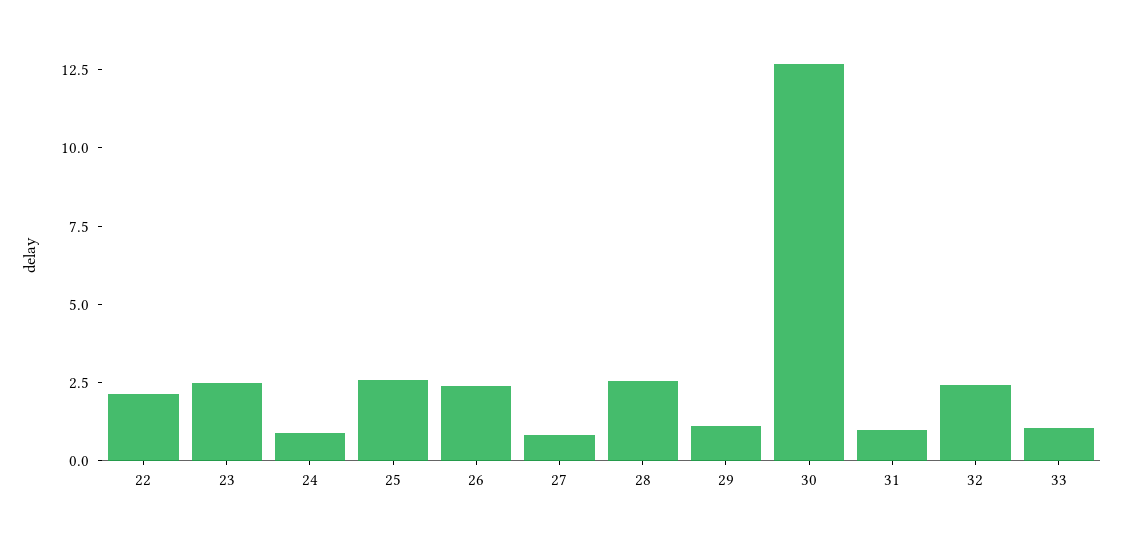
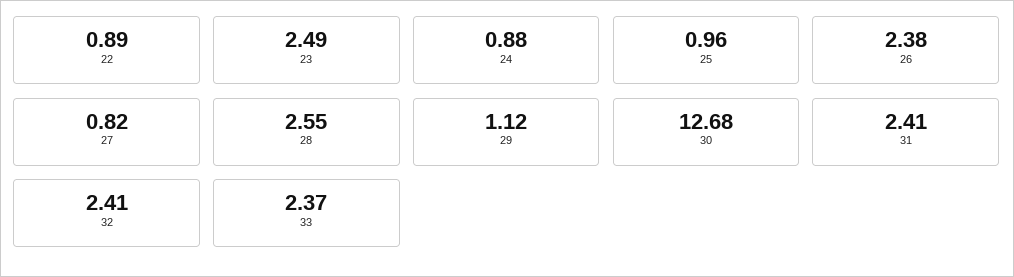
22: 2 -> 0.89
25: 2.5 -> 0.96
31: 1 -> 2.41
33: 1 -> 2.37

